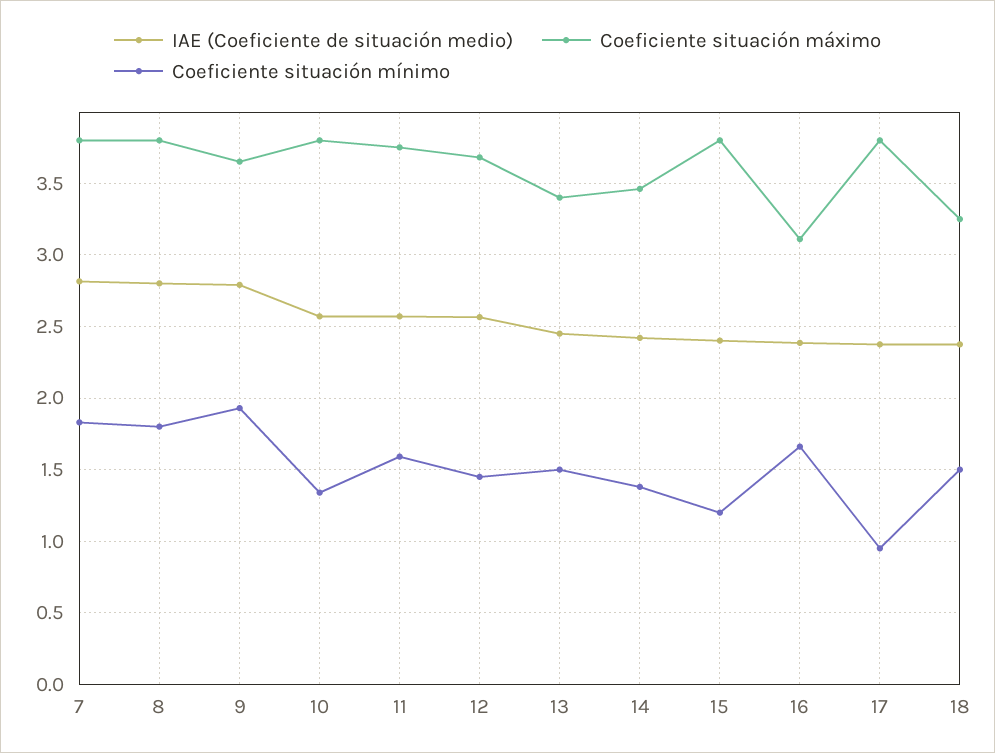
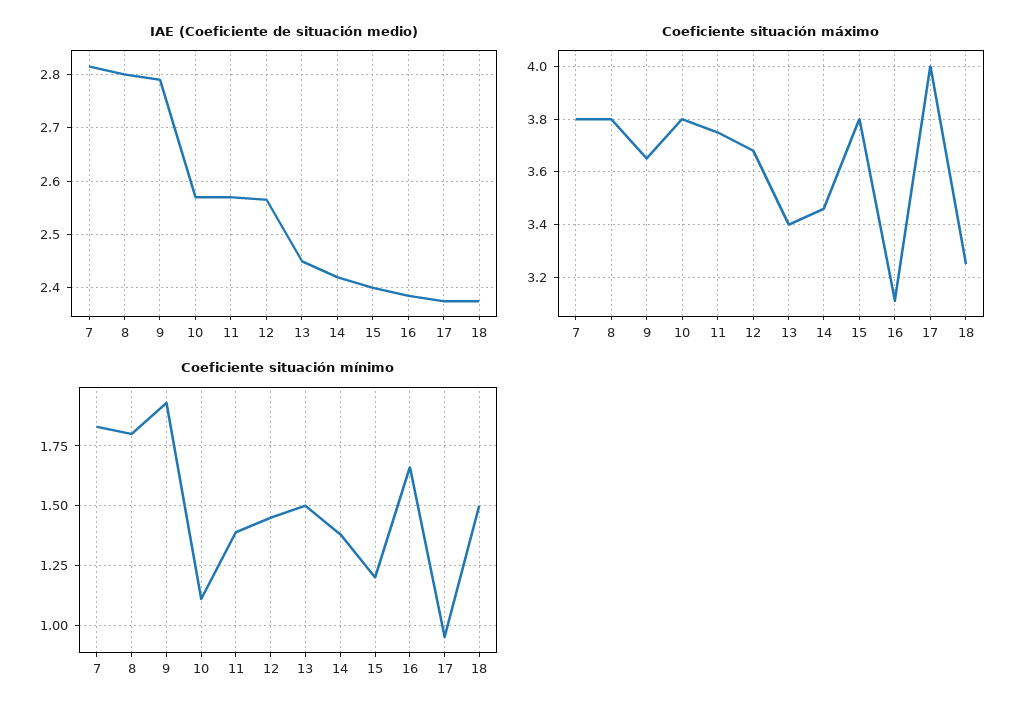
Coeficiente situación mínimo, 10: 1.35 -> 1.1
Coeficiente situación mínimo, 11: 1.6 -> 1.4
Coeficiente situación máximo, 17: 3.8 -> 4

